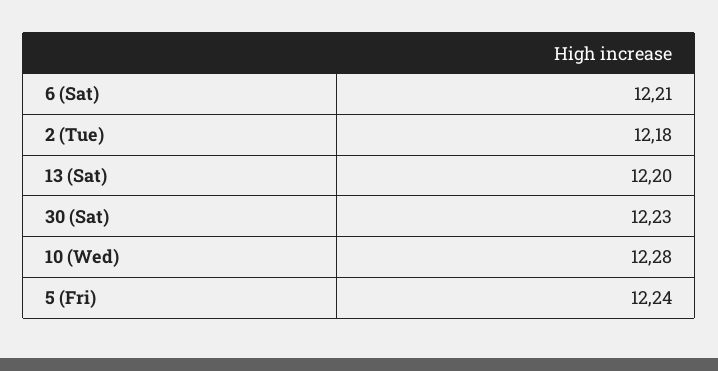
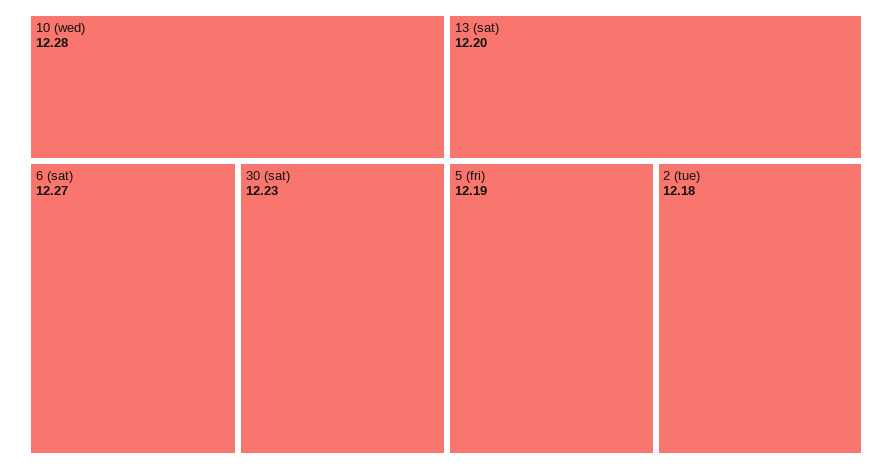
6 (Sat): 12.21 -> 12.27
5 (Fri): 12.24 -> 12.19

